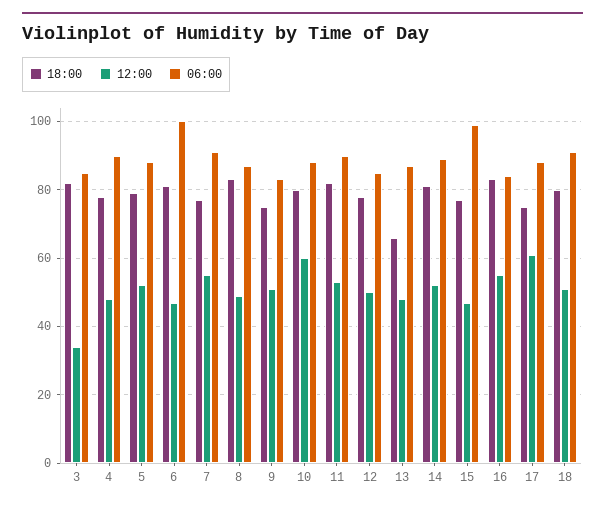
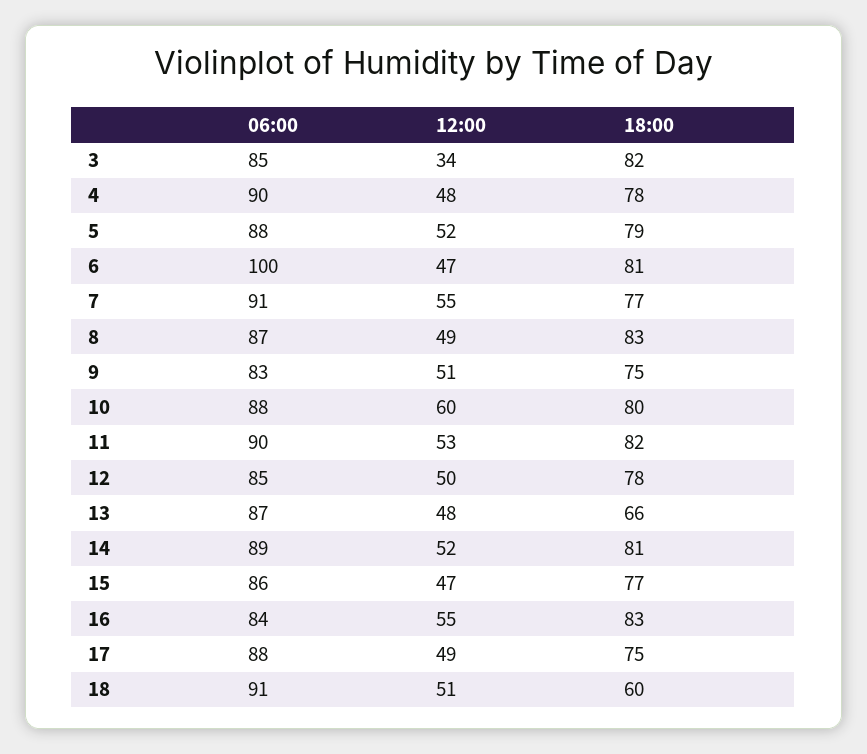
06:00, 15: 100 -> 86
12:00, 17: 60 -> 49
18:00, 18: 80 -> 60

